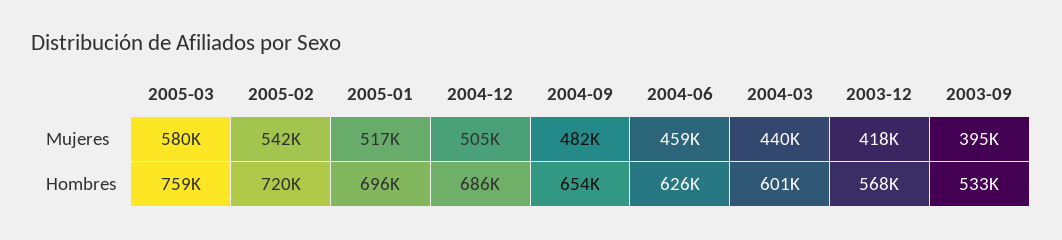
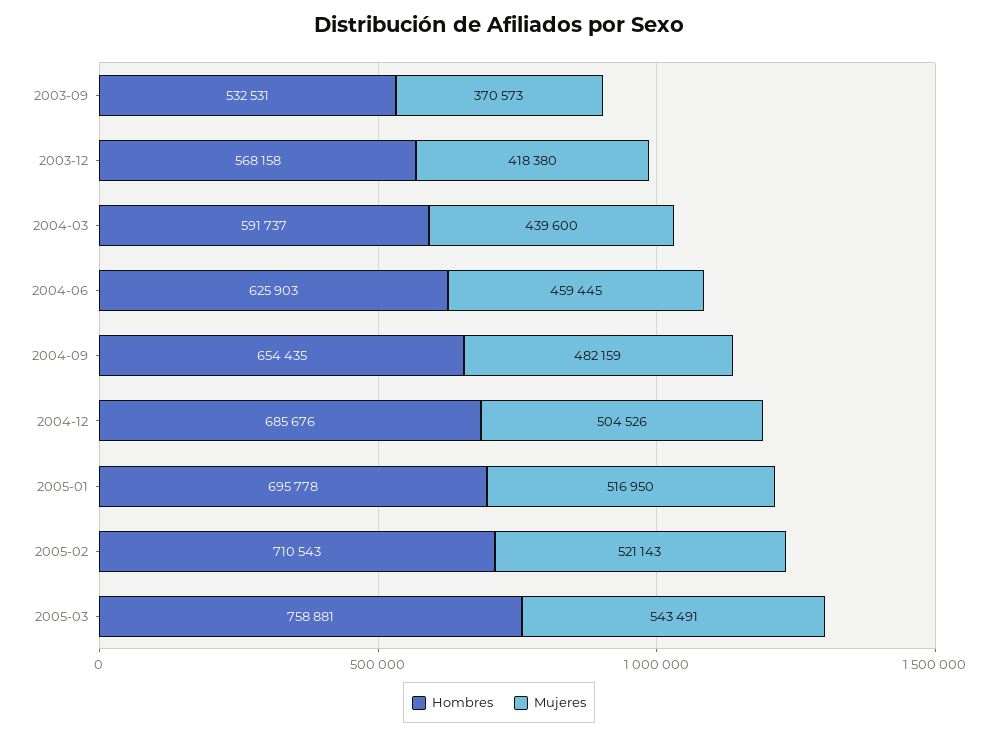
Mujeres, 2005-03: 580000 -> 543491
Mujeres, 2005-02: 542000 -> 521143
Mujeres, 2003-09: 395000 -> 370573
Hombres, 2005-02: 720000 -> 710543
Hombres, 2004-03: 601000 -> 591737

